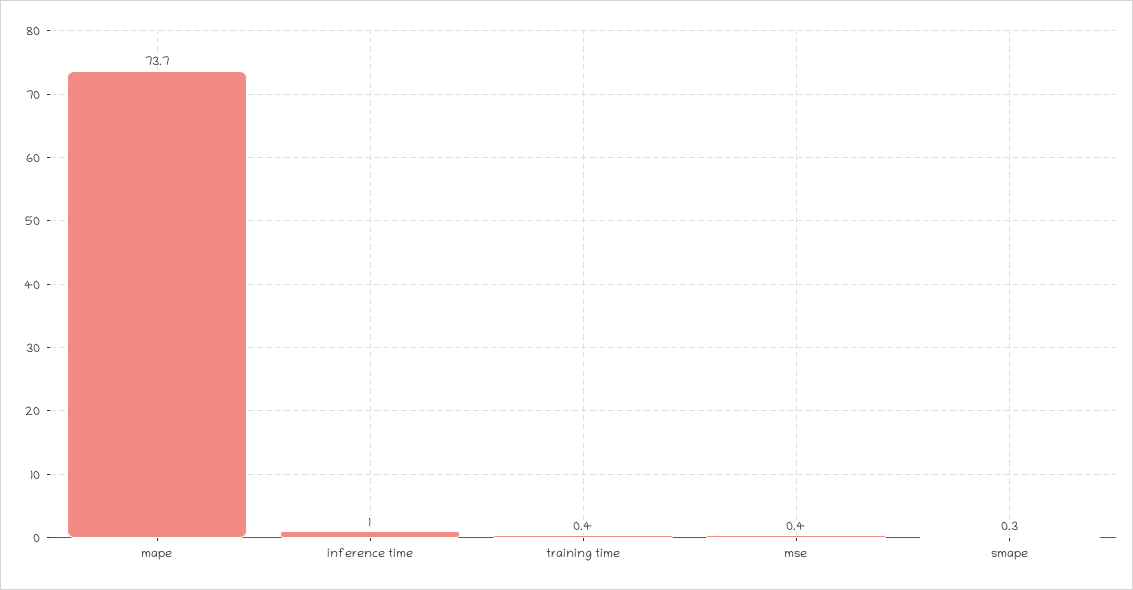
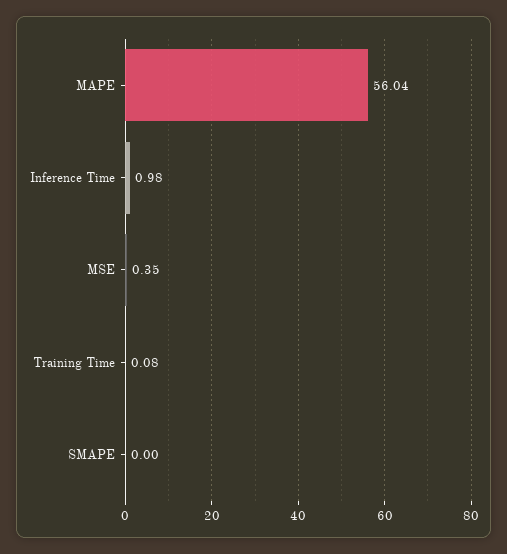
mape: 73.7 -> 56.04
training time: 0.4 -> 0.08
smape: 0.3 -> 0

